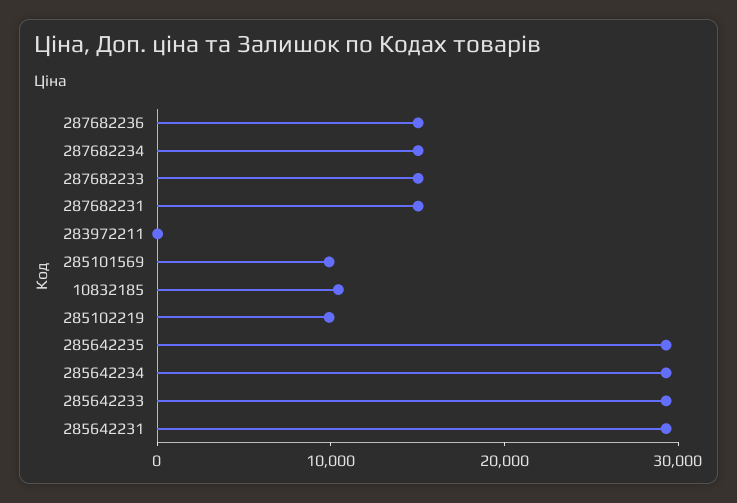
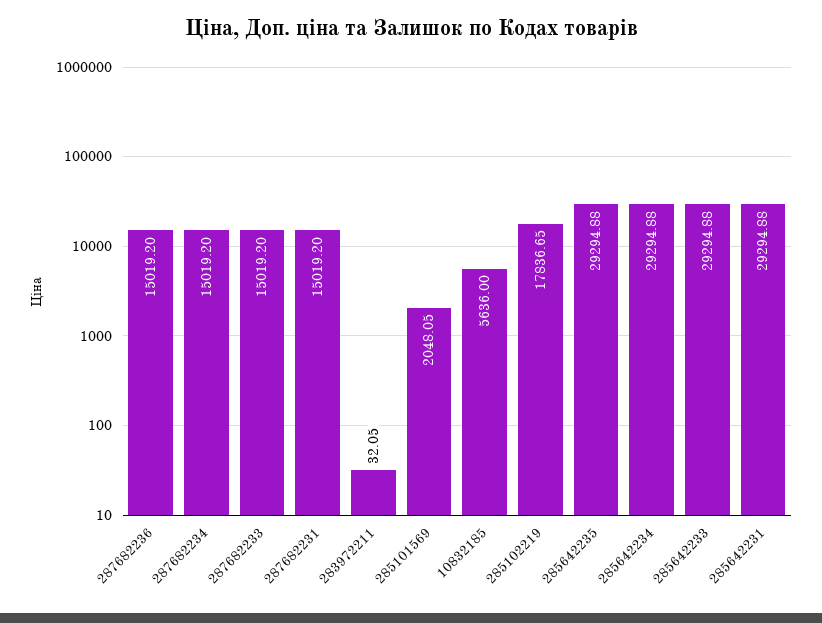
285101569: 10000 -> 2048.05
10832185: 10000 -> 5636
285102219: 10000 -> 17836.65

